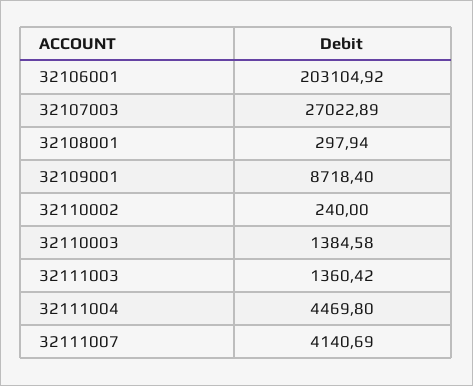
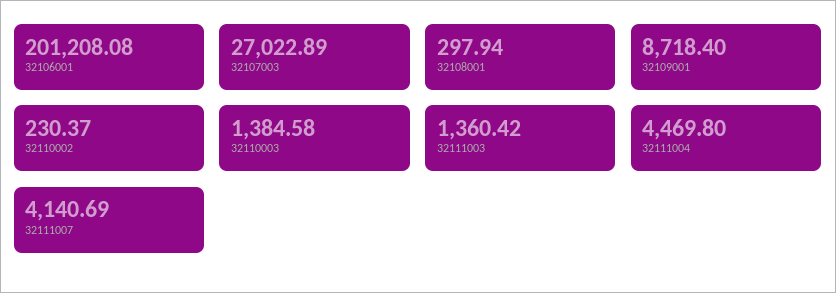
32106001: 203104.92 -> 201208.08
32110002: 240 -> 230.37

